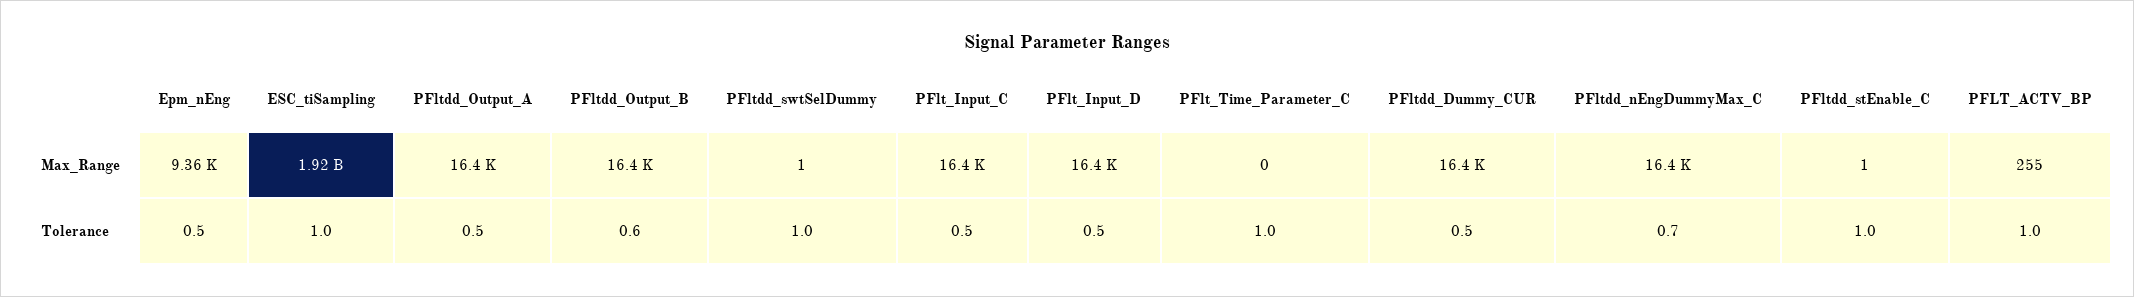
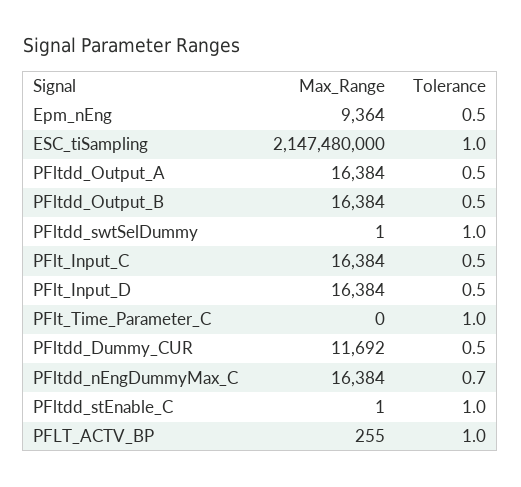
ESC_tiSampling, Max_Range: 1920000000 -> 2147480000
PFltdd_Dummy_CUR, Max_Range: 16400 -> 11692
PFltdd_Output_B, Tolerance: 0.6 -> 0.5

